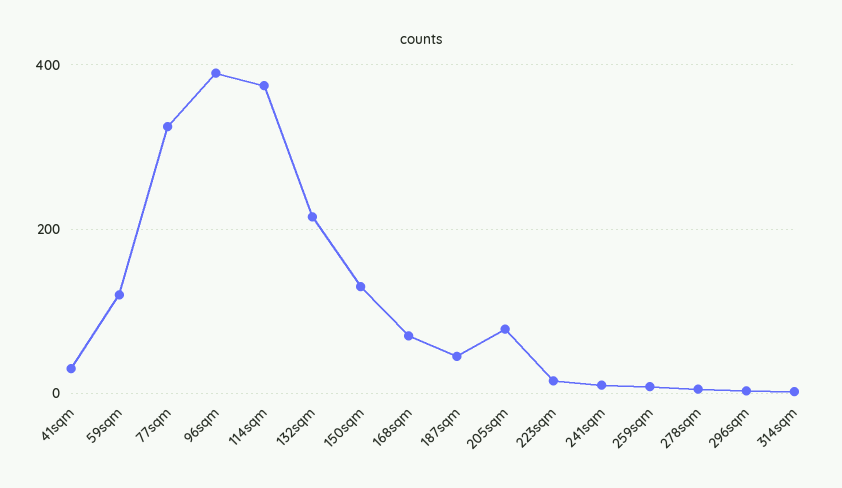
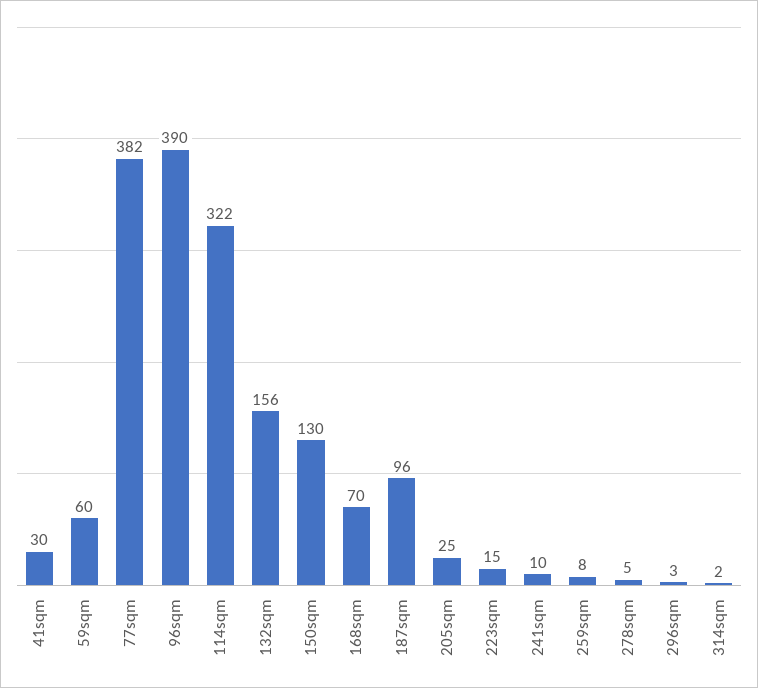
59sqm: 120 -> 60
77sqm: 320 -> 382
114sqm: 380 -> 322
132sqm: 220 -> 156
187sqm: 40 -> 96
205sqm: 80 -> 25

